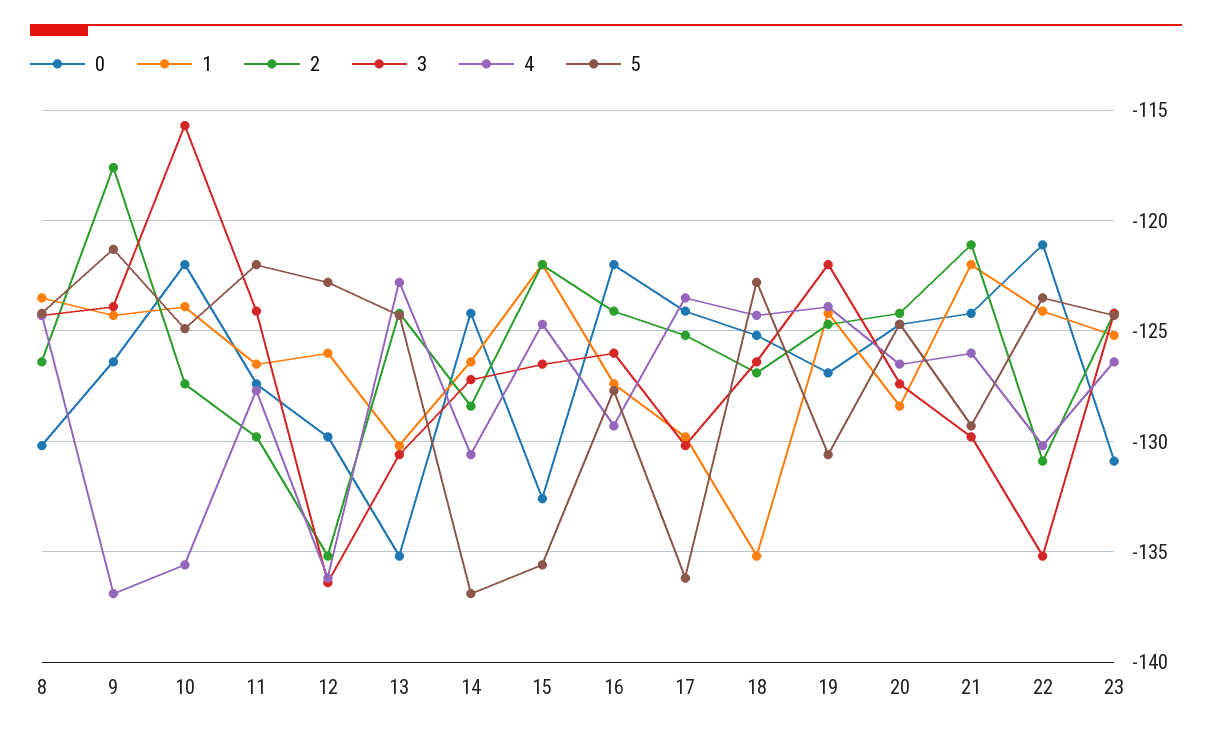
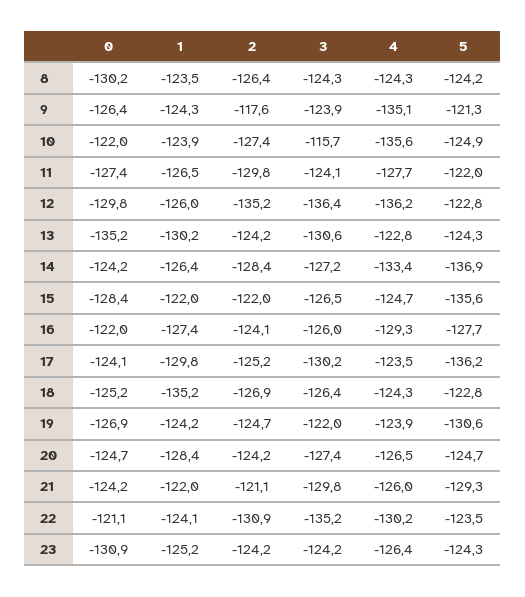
4, 9: -137 -> -135.1
4, 14: -130.5 -> -133.4
0, 15: -132.5 -> -128.4

